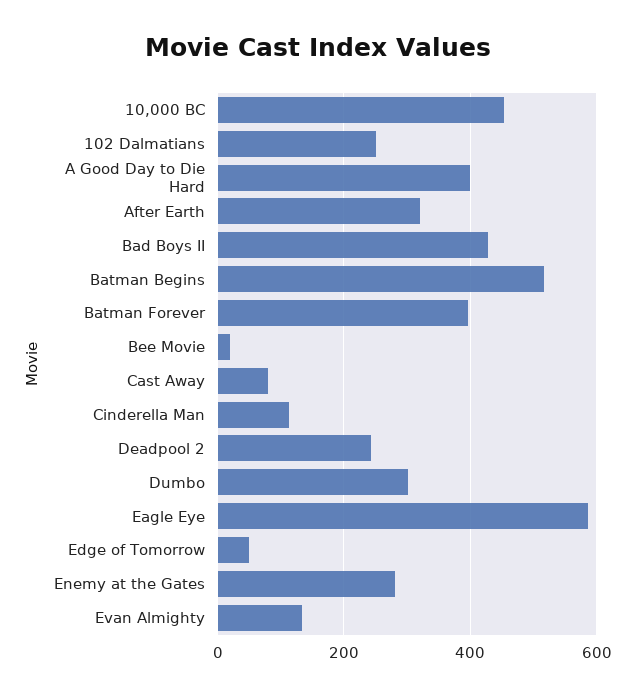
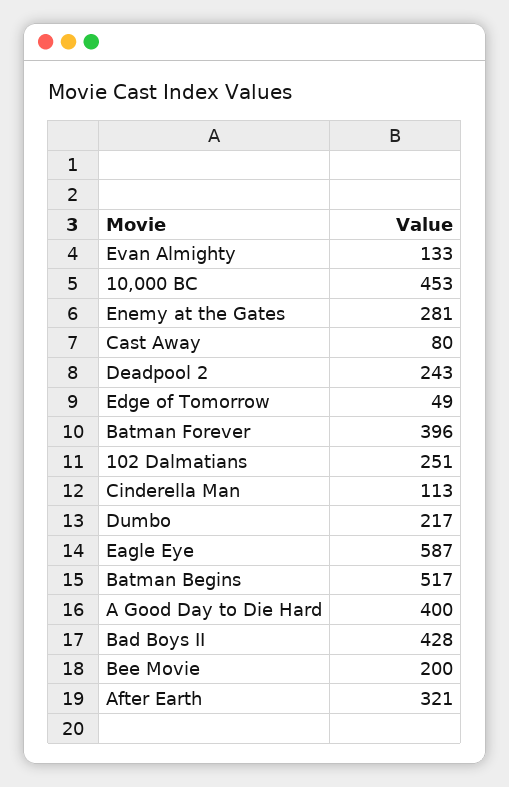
Bee Movie: 20 -> 200
Dumbo: 300 -> 217

